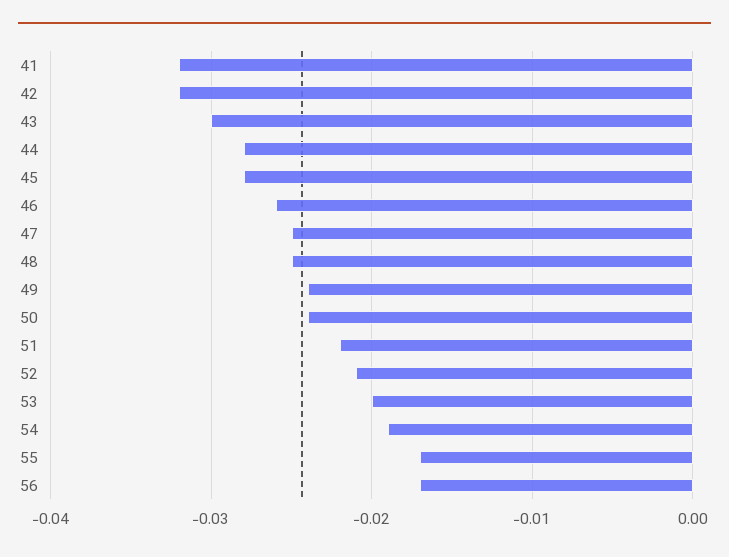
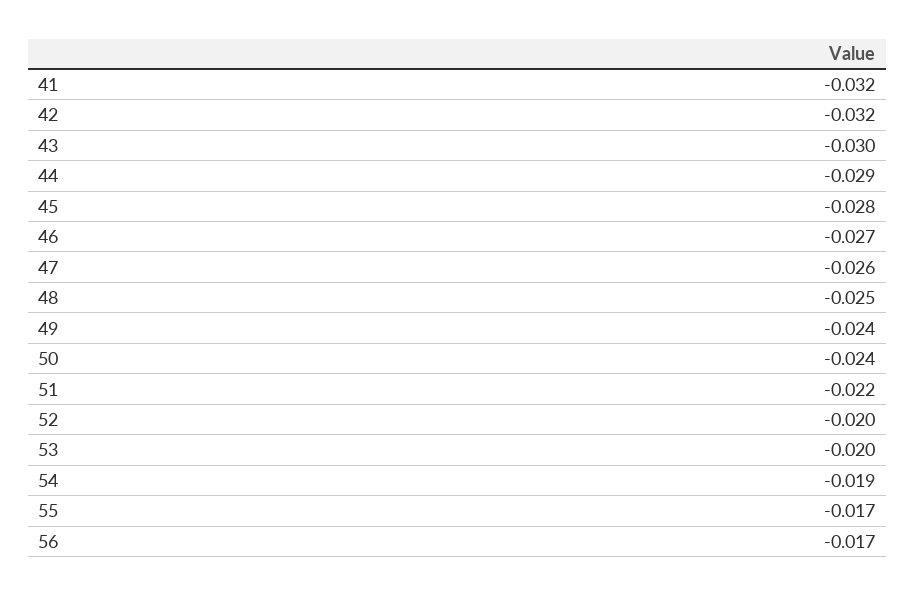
44: -0.028 -> -0.029
46: -0.026 -> -0.027
47: -0.025 -> -0.026
52: -0.021 -> -0.02

